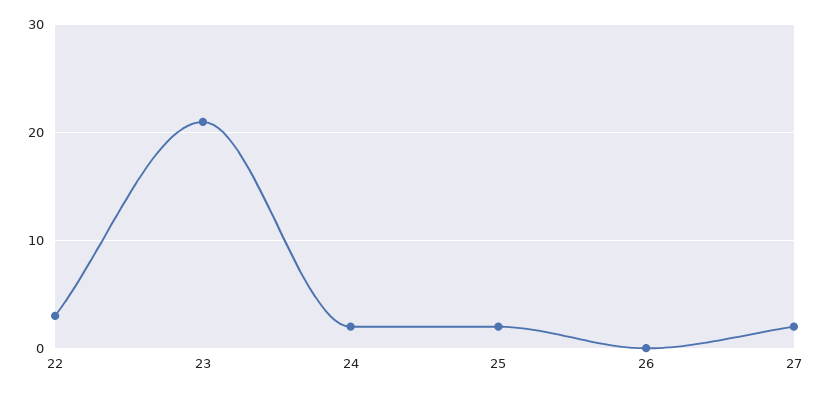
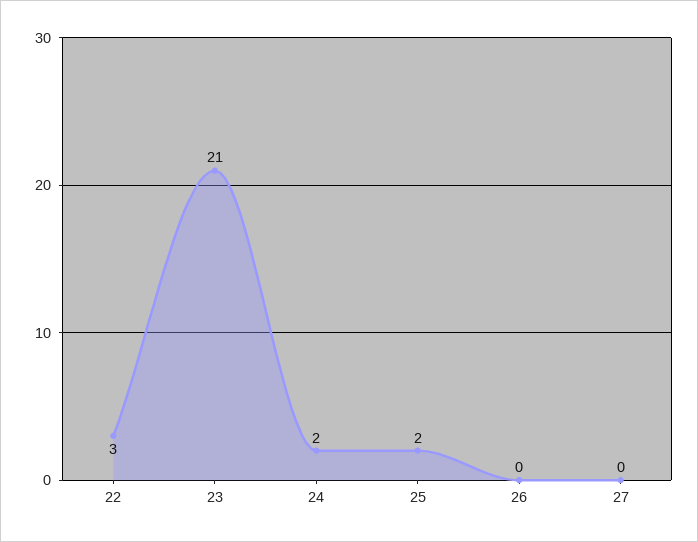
27: 2 -> 0

